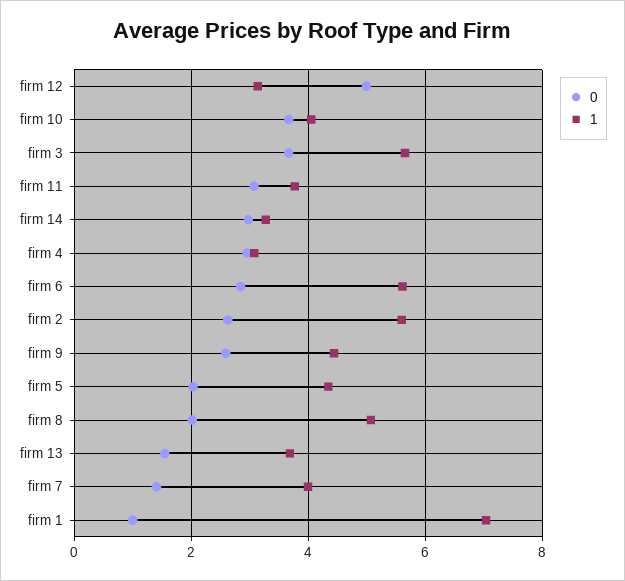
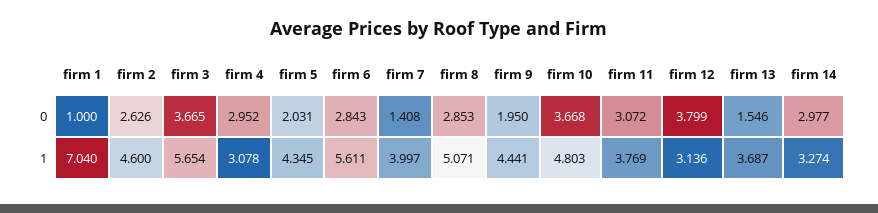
0, firm 12: 5 -> 3.799
1, firm 10: 4 -> 4.803
1, firm 2: 5.6 -> 4.6
0, firm 9: 2.6 -> 1.95
0, firm 8: 2 -> 2.853

